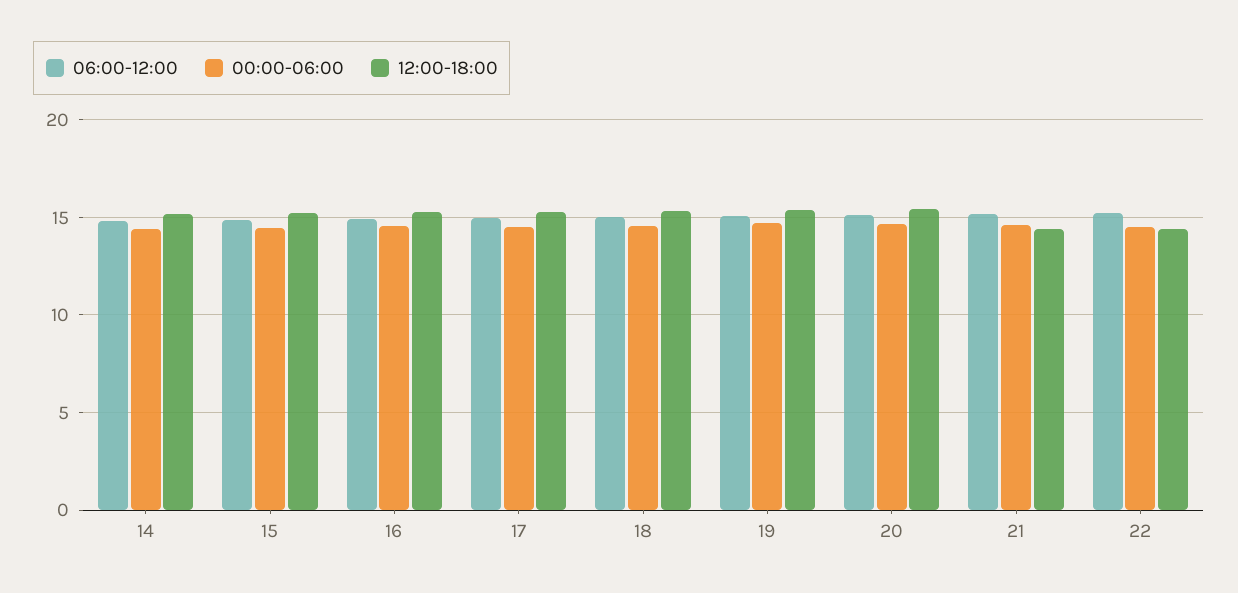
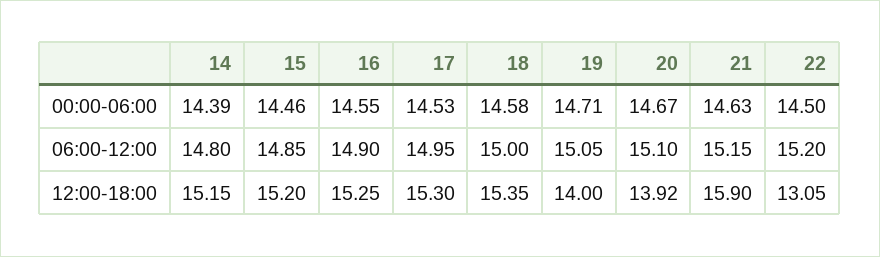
12:00-18:00, 19: 15.5 -> 14
12:00-18:00, 20: 15.5 -> 13.92
12:00-18:00, 21: 14.5 -> 15.9
12:00-18:00, 22: 14.5 -> 13.05

